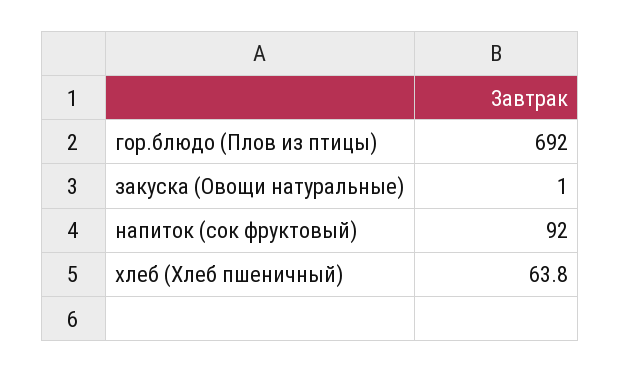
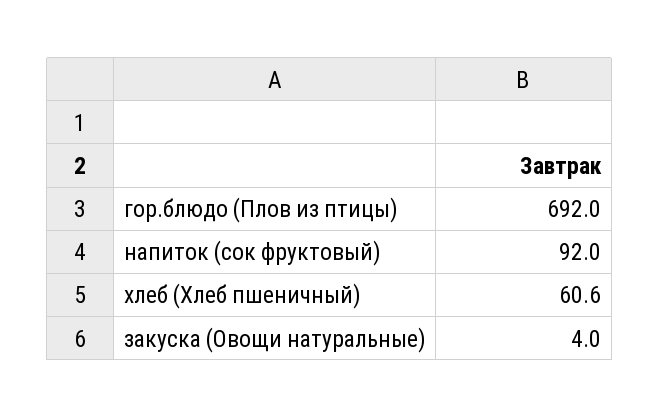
закуска (Овощи натуральные): 1 -> 4
хлеб (Хлеб пшеничный): 63.8 -> 60.6

